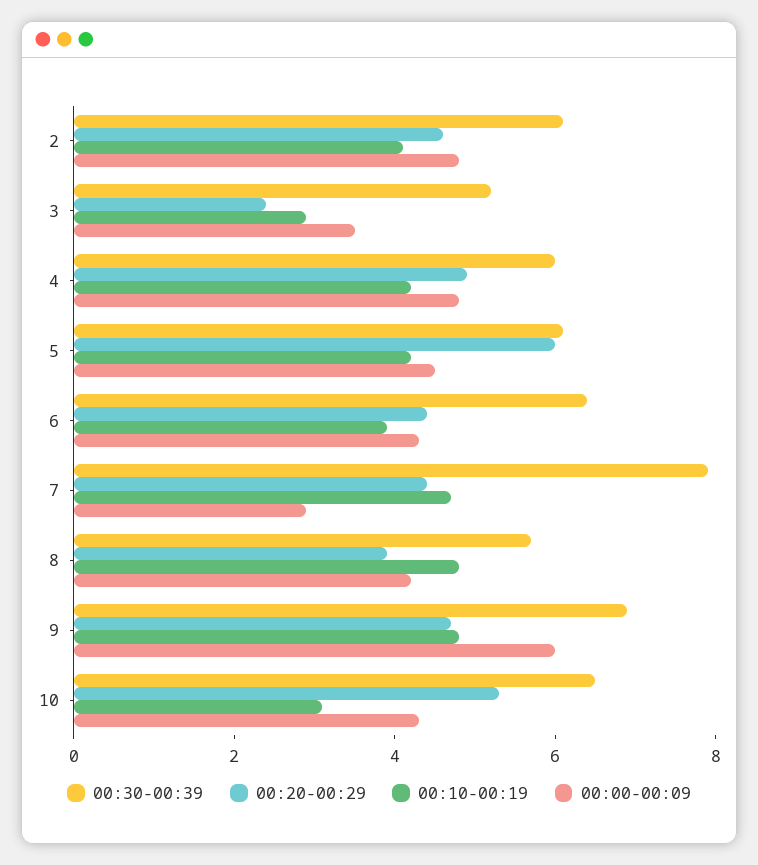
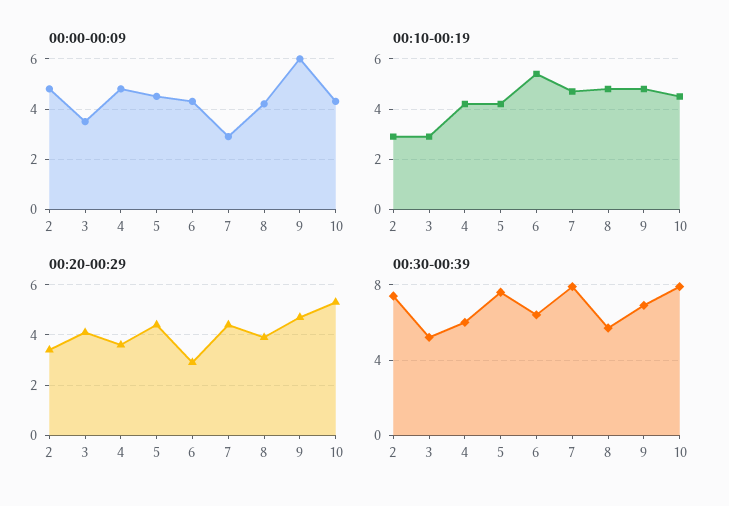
00:30-00:39, 2: 6 -> 7.5
00:20-00:29, 2: 4.5 -> 3.5
00:10-00:19, 2: 4 -> 3
00:20-00:29, 3: 2.5 -> 4
00:20-00:29, 4: 5 -> 3.5
00:30-00:39, 5: 6 -> 7.5
00:20-00:29, 5: 6 -> 4.5
00:20-00:29, 6: 4.5 -> 3
00:10-00:19, 6: 4 -> 5.5
00:30-00:39, 10: 6.5 -> 8
00:10-00:19, 10: 3 -> 4.5

